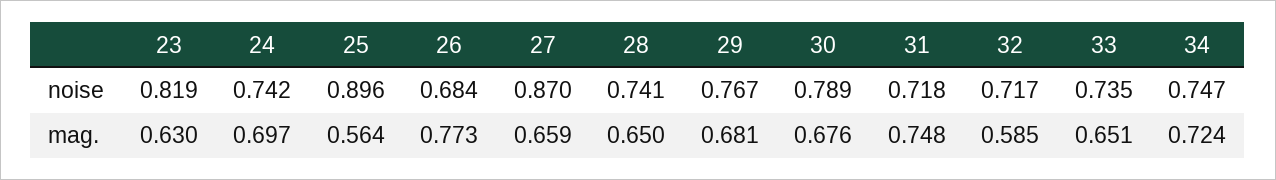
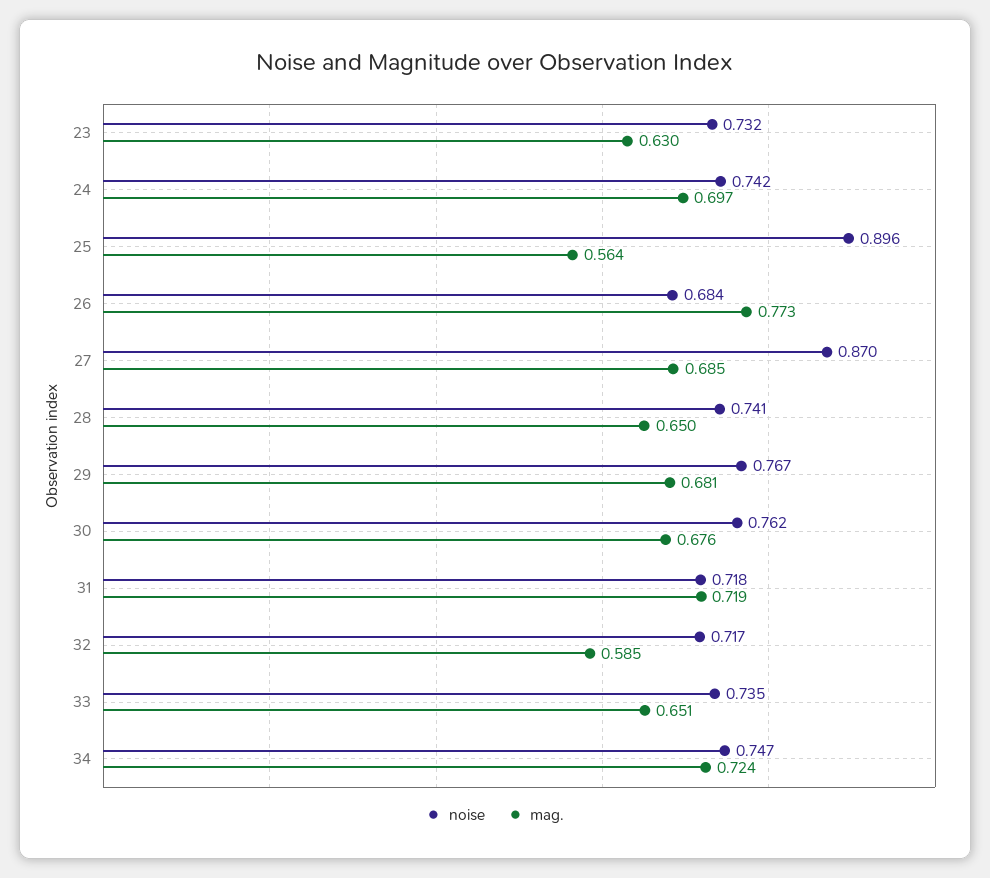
noise, 23: 0.819 -> 0.732
noise, 30: 0.789 -> 0.762
mag., 27: 0.659 -> 0.685
mag., 31: 0.748 -> 0.719

